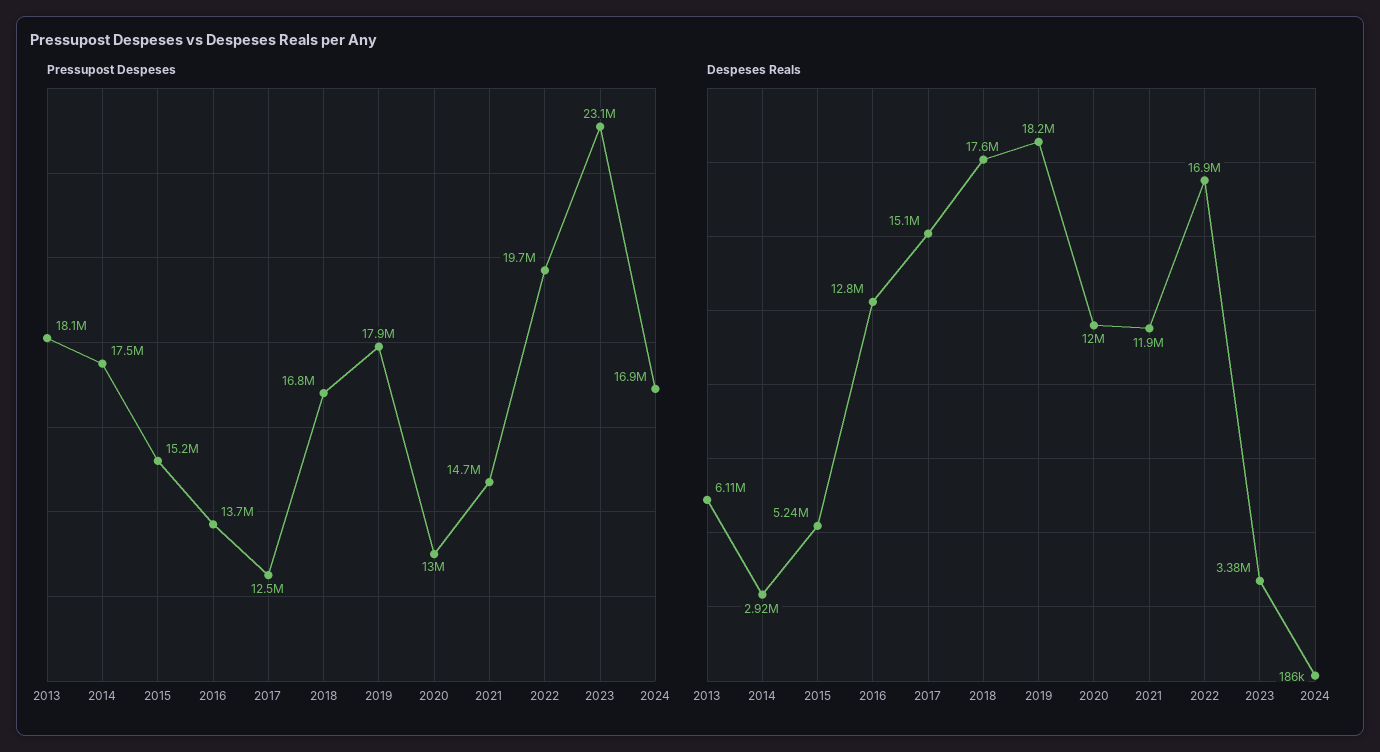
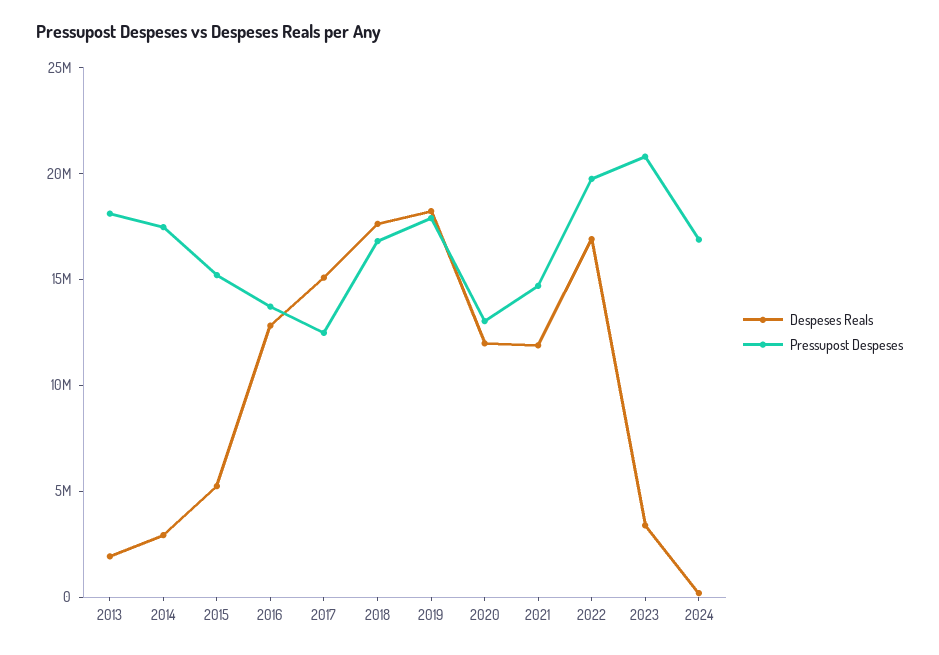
Pressupost Despeses, 2023: 23100000 -> 21000000
Despeses Reals, 2013: 6110000 -> 2000000

